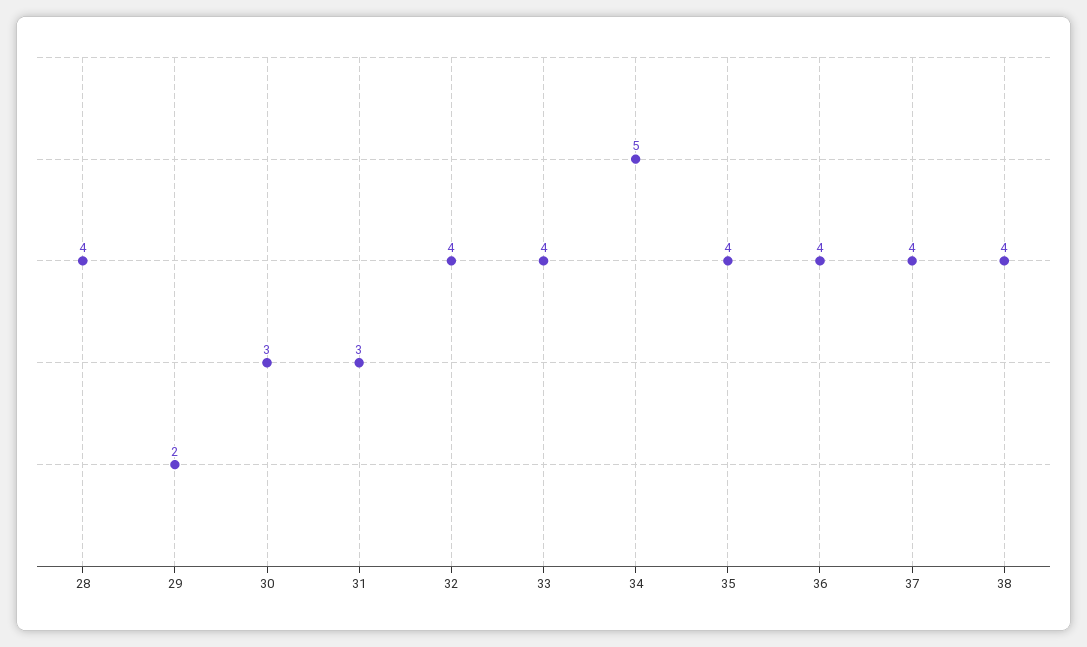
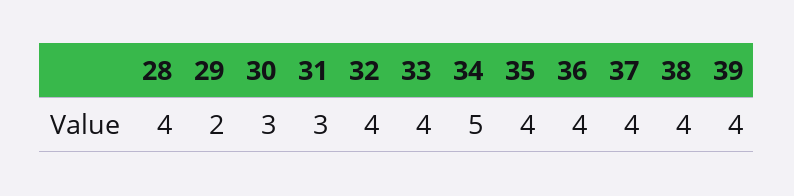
39: none -> 4

